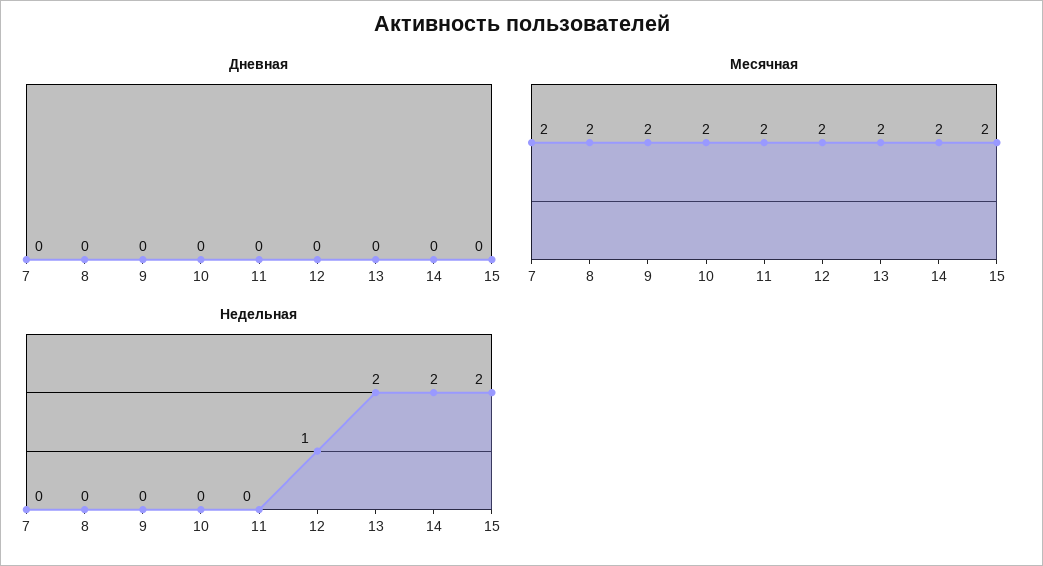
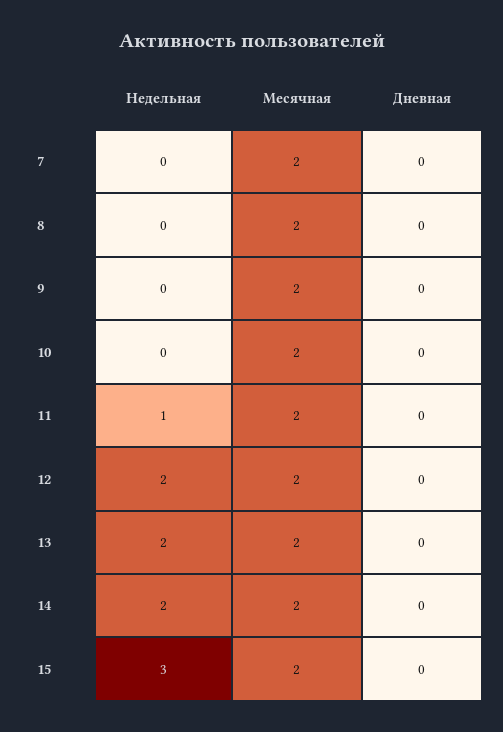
Недельная, 11: 0 -> 1
Недельная, 12: 1 -> 2
Недельная, 15: 2 -> 3

